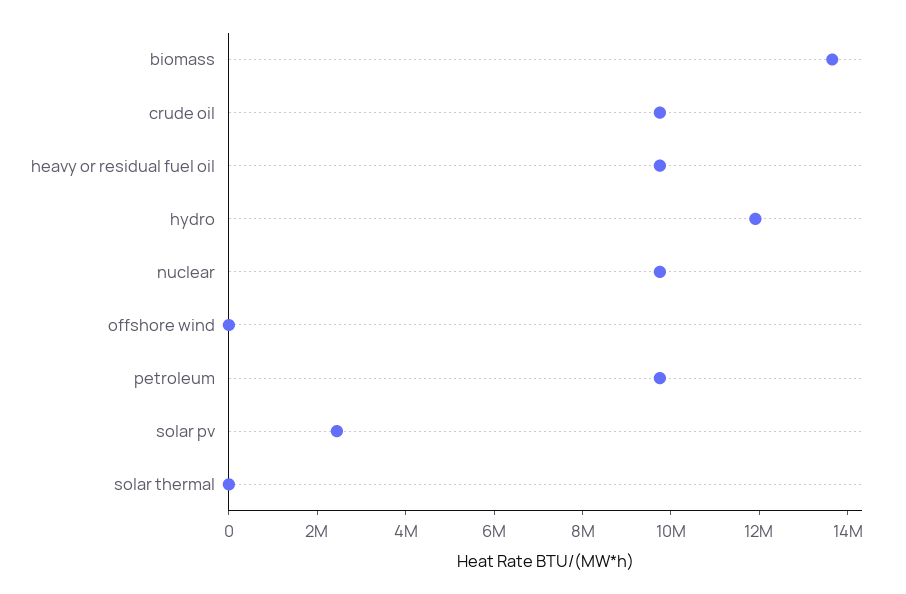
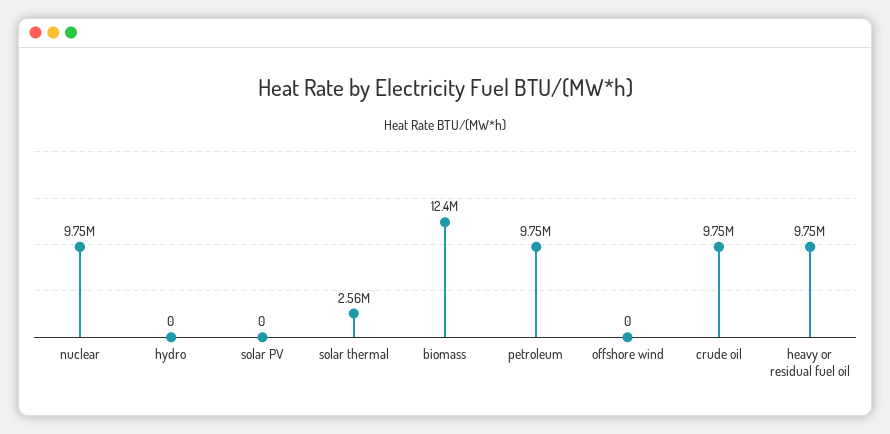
biomass: 13500000 -> 12400000
hydro: 12000000 -> 0
solar pv: 2500000 -> 0
solar thermal: 0 -> 2560000

